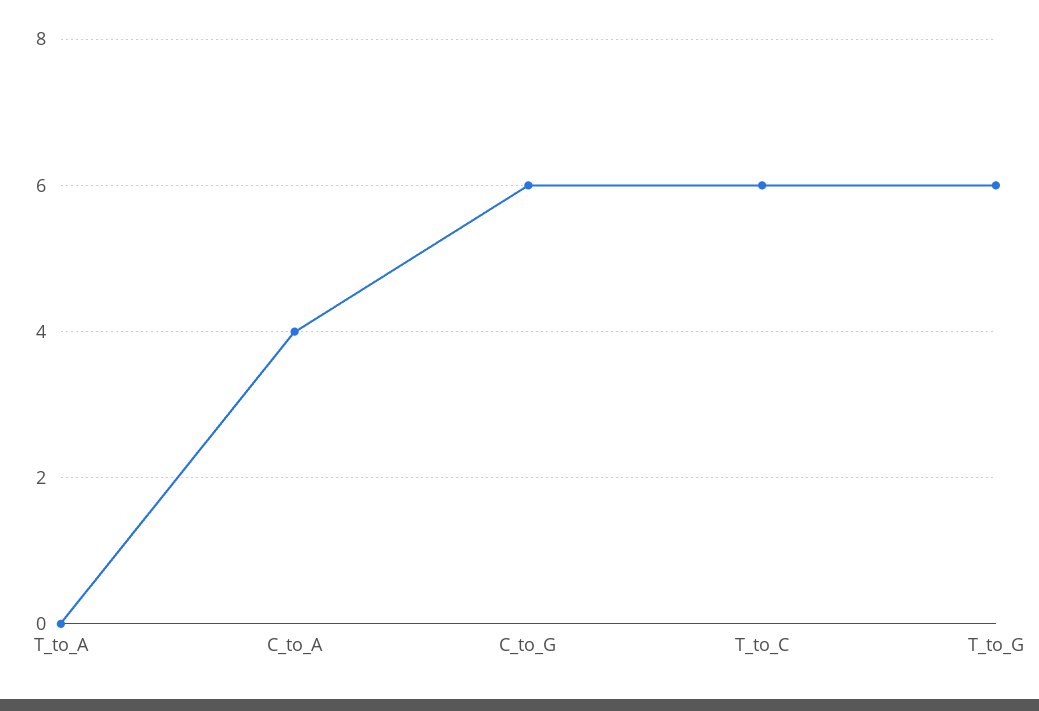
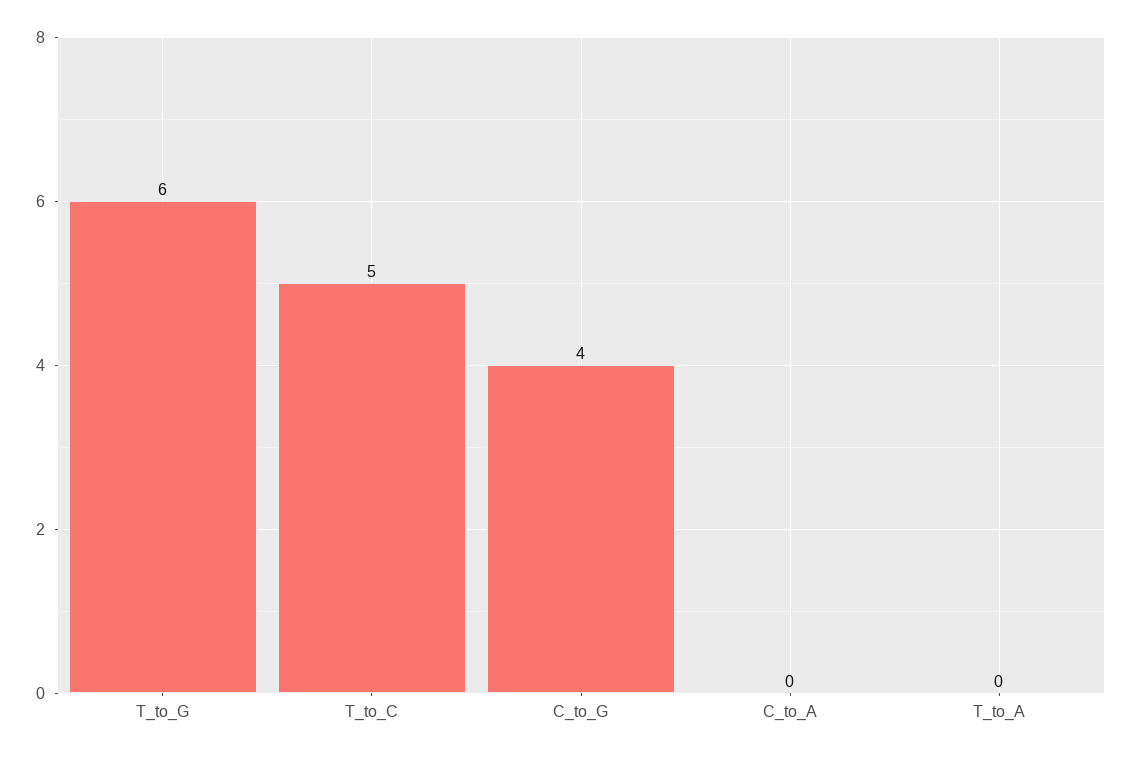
C_to_A: 4 -> 0
C_to_G: 6 -> 4
T_to_C: 6 -> 5

